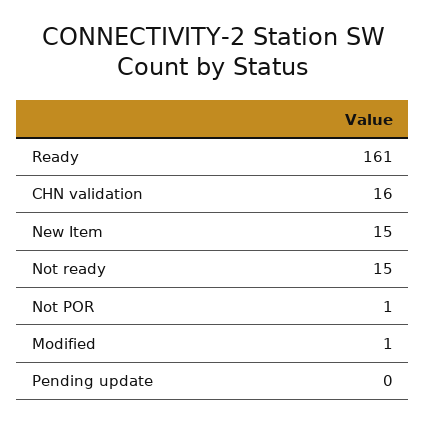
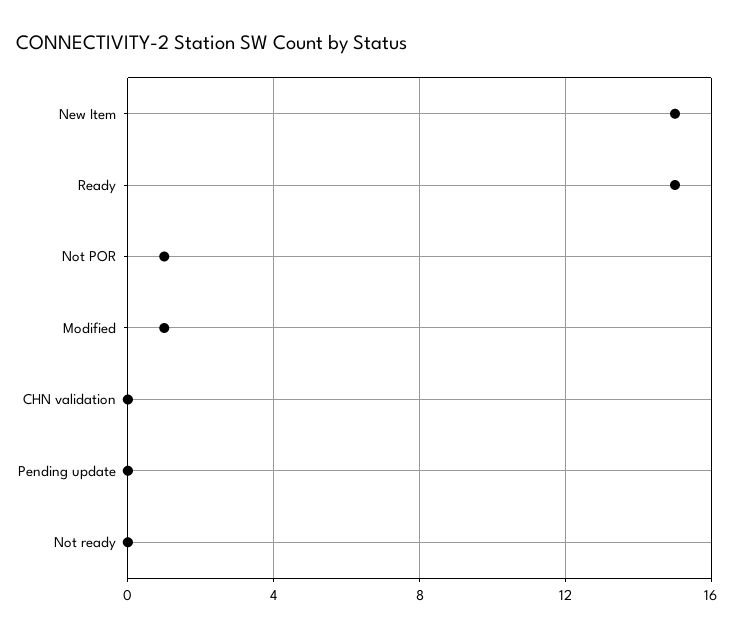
Ready: 161 -> 15
CHN validation: 16 -> 0
Not ready: 15 -> 0

